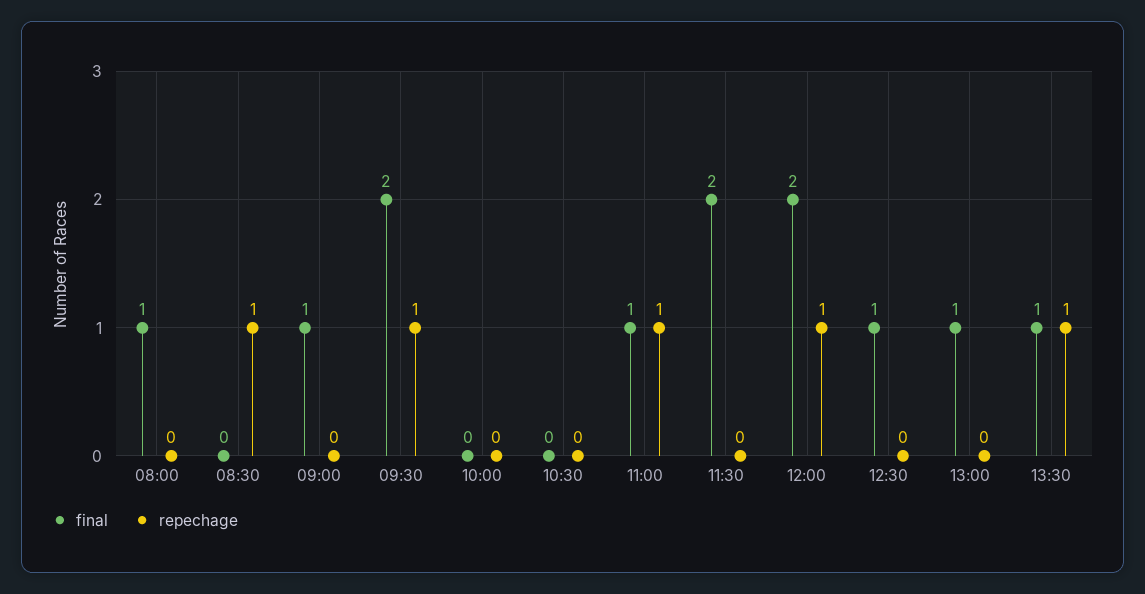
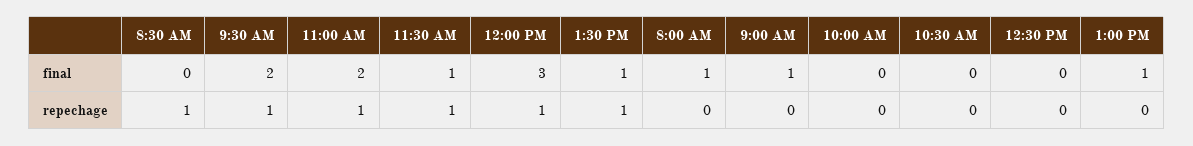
final, 11:00: 1 -> 2
final, 11:30: 2 -> 1
repechage, 11:30: 0 -> 1
final, 12:00: 2 -> 3
final, 12:30: 1 -> 0

